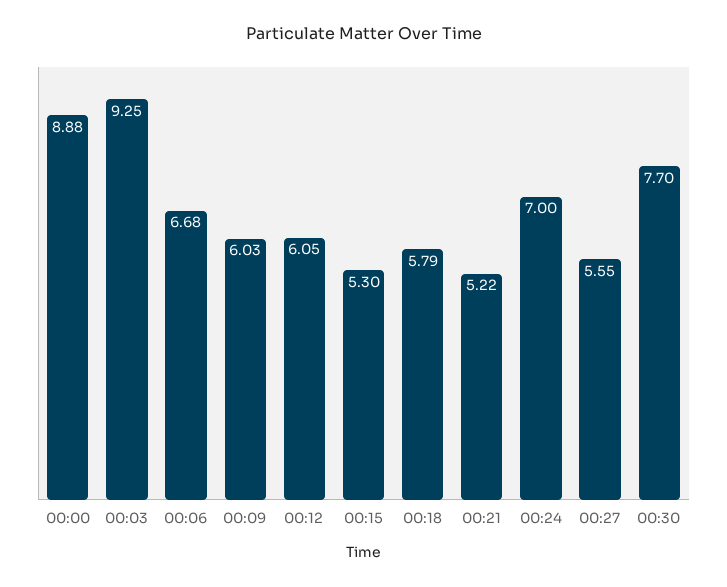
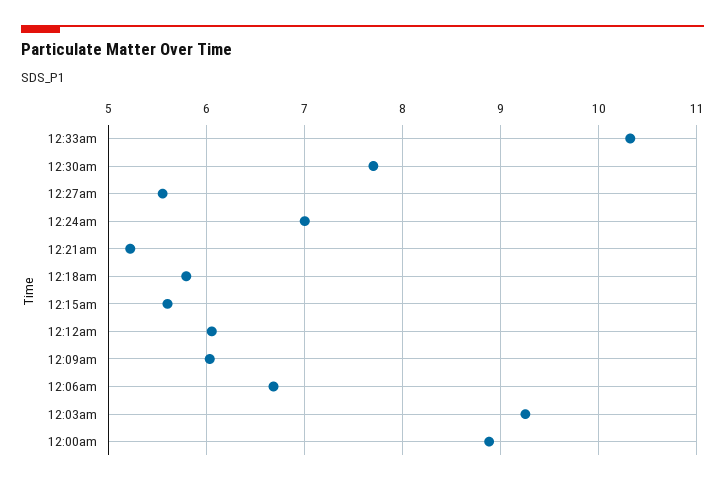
00:15: 5.3 -> 5.6
12:33am: none -> 10.3

